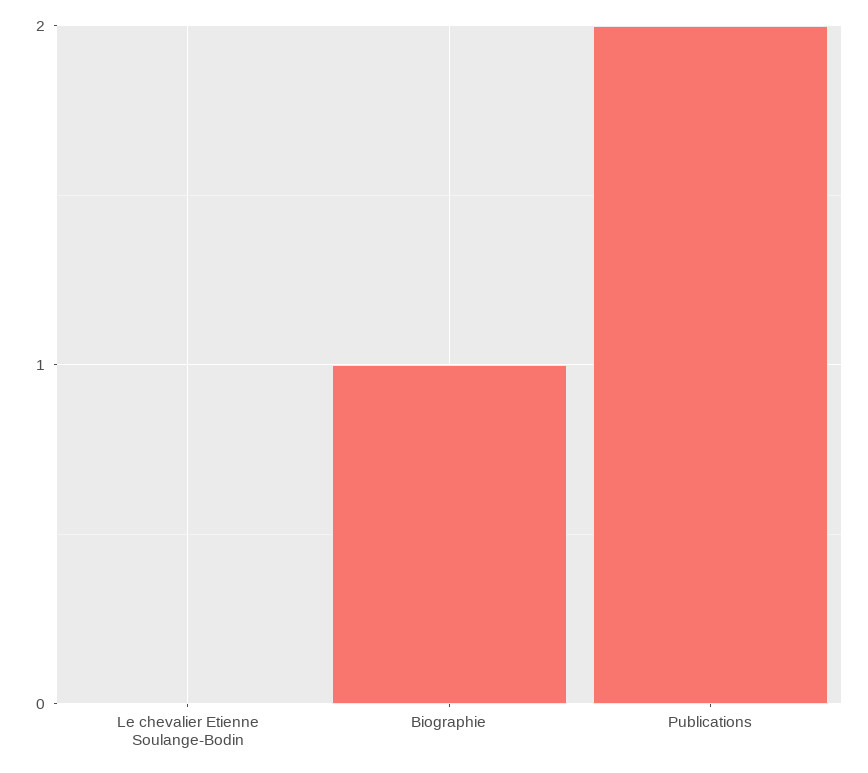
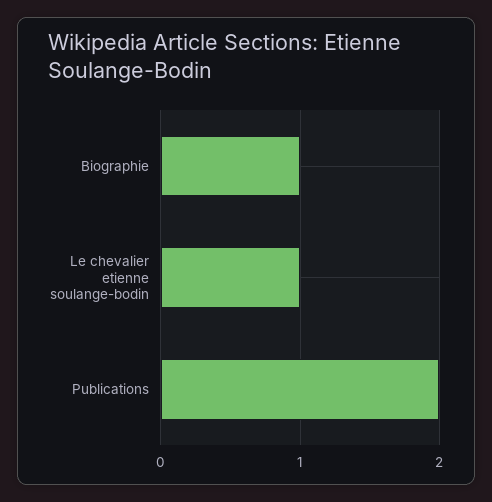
Le chevalier Etienne Soulange-Bodin: 0 -> 1

